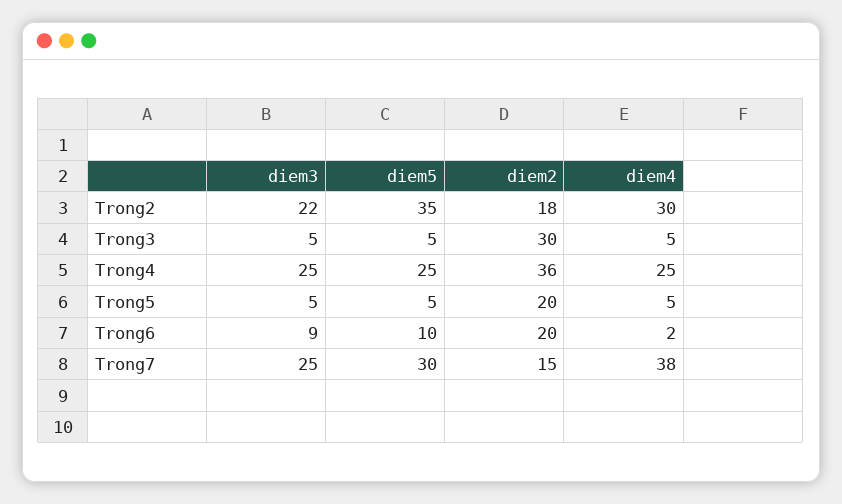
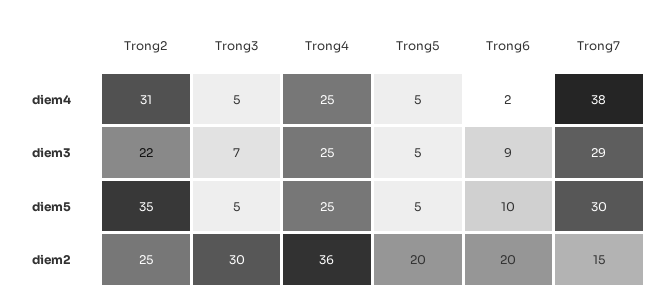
diem2, Trong2: 18 -> 25
diem4, Trong2: 30 -> 31
diem3, Trong3: 5 -> 7
diem3, Trong7: 25 -> 29

